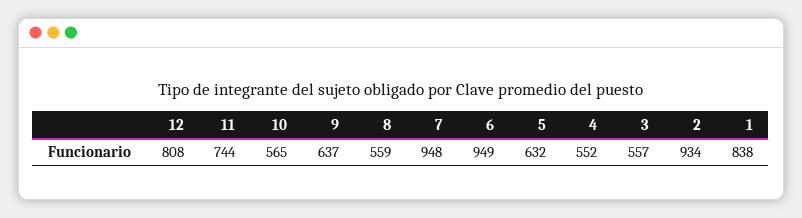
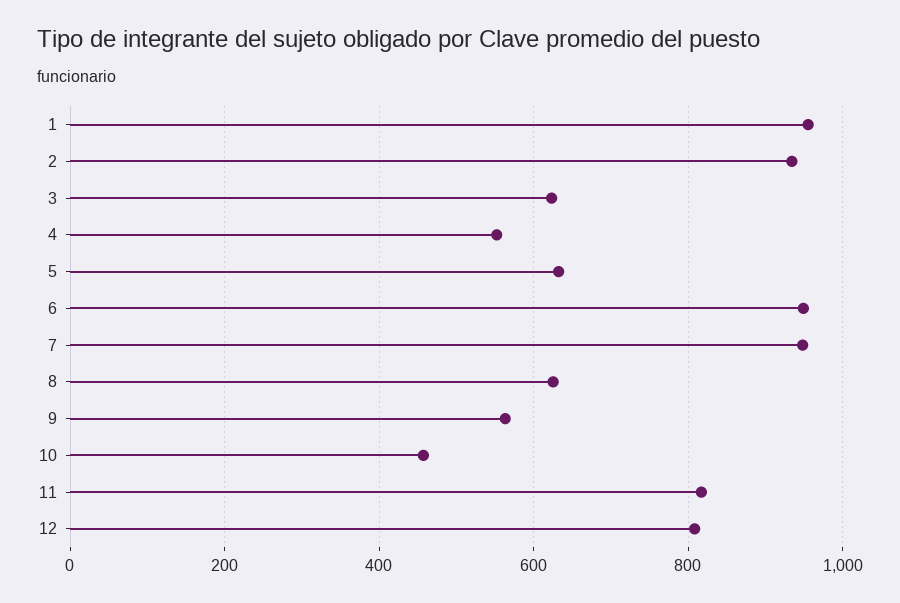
11: 744 -> 820
10: 565 -> 460
9: 637 -> 560
8: 559 -> 620
3: 557 -> 620
1: 838 -> 960

